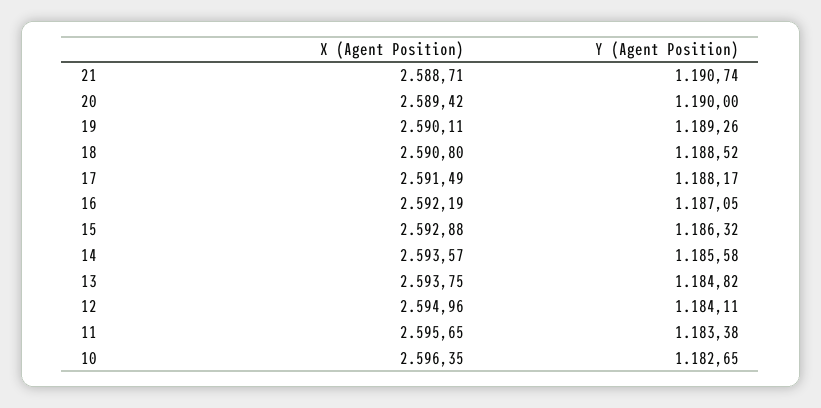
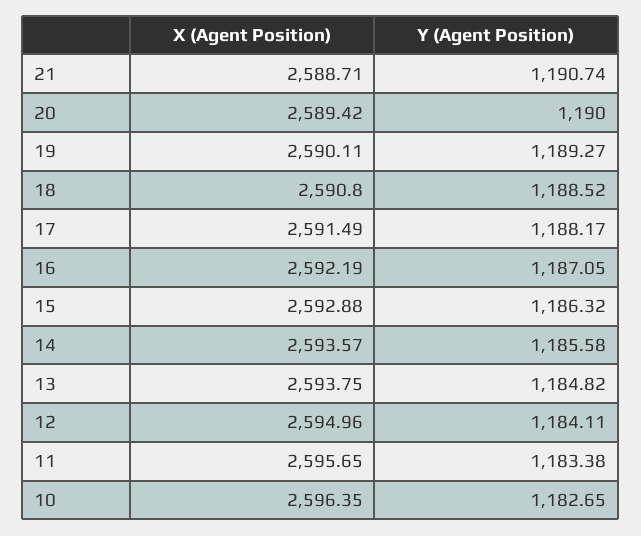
Y (Agent Position), 19: 1189.26 -> 1189.27

